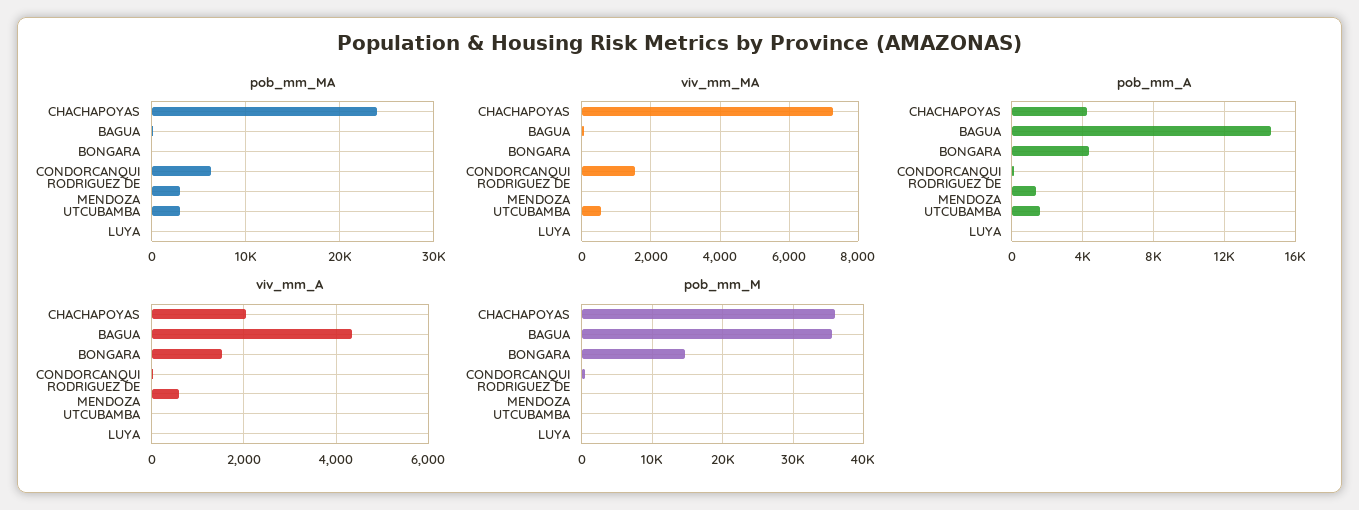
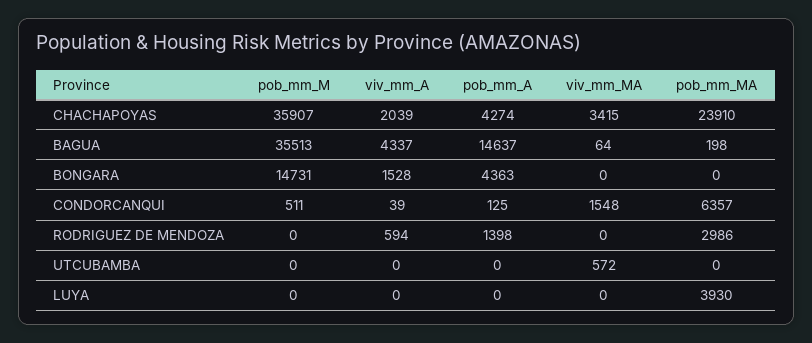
pob_mm_MA, UTCUBAMBA: 3000 -> 0
pob_mm_MA, LUYA: 0 -> 3930
viv_mm_MA, CHACHAPOYAS: 7200 -> 3415
pob_mm_A, UTCUBAMBA: 1500 -> 0

